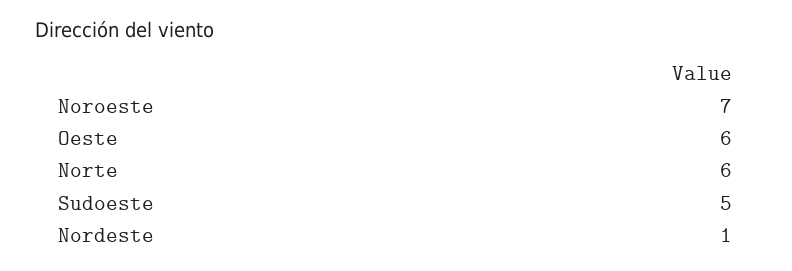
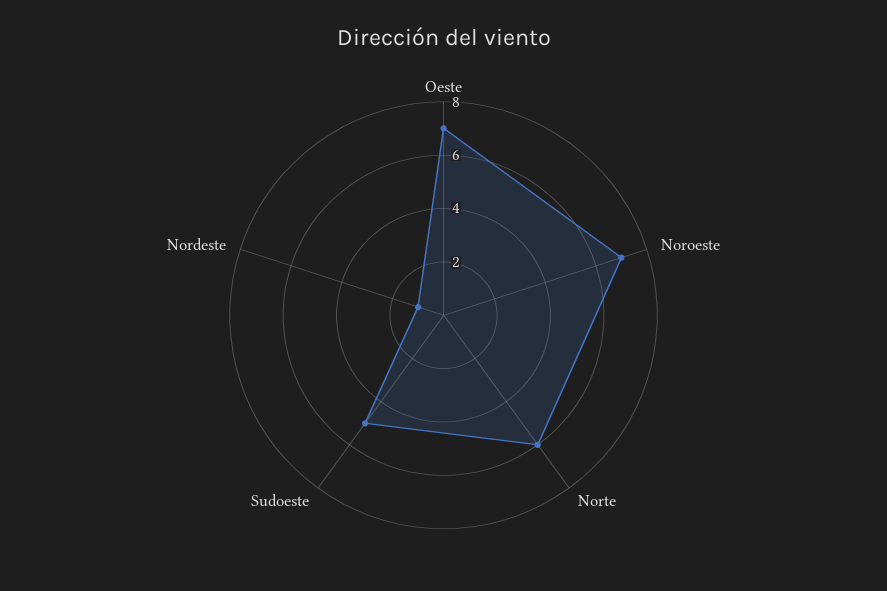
Oeste: 6 -> 7

